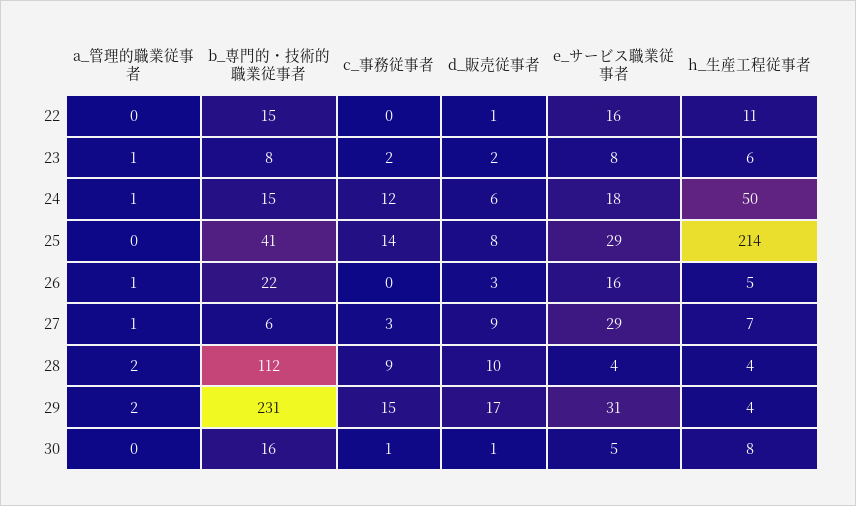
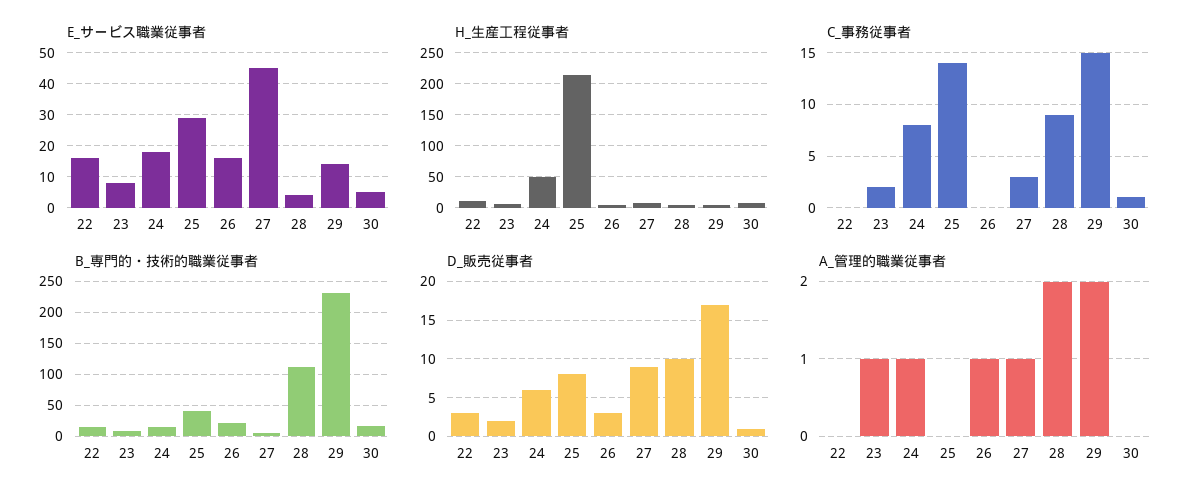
d_販売従事者, 22: 1 -> 3
c_事務従事者, 24: 12 -> 8
e_サービス職業従事者, 27: 29 -> 45
e_サービス職業従事者, 29: 31 -> 15

